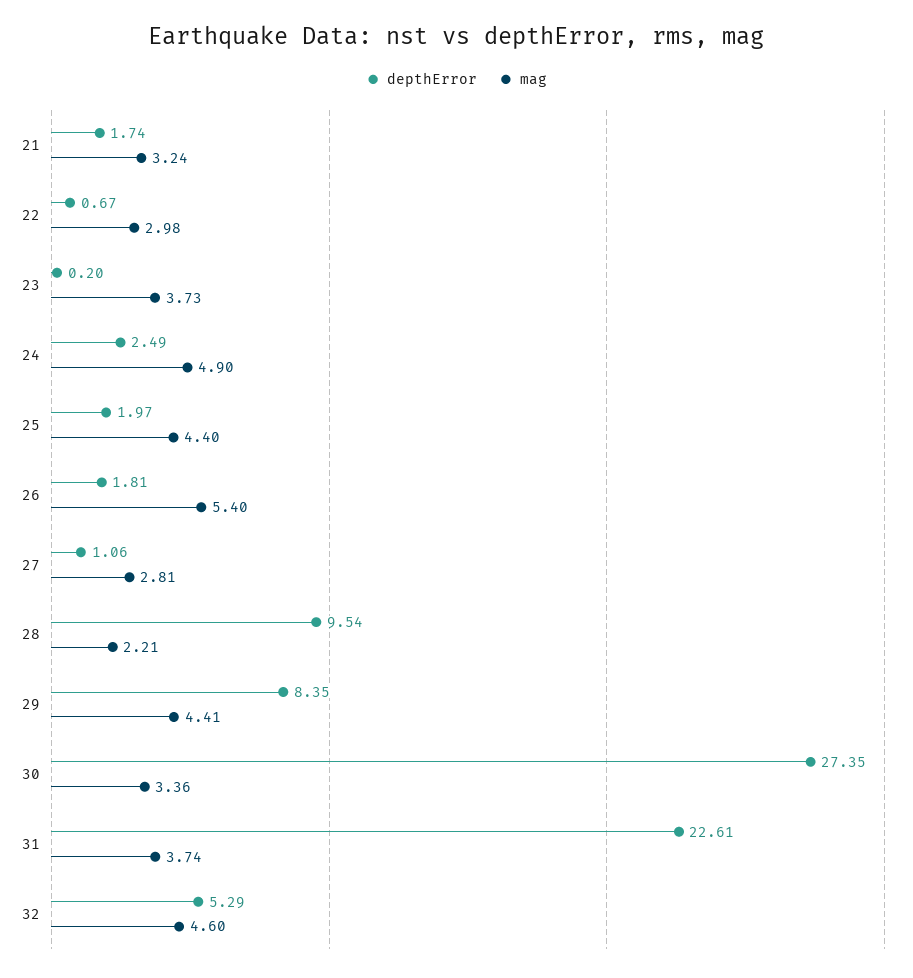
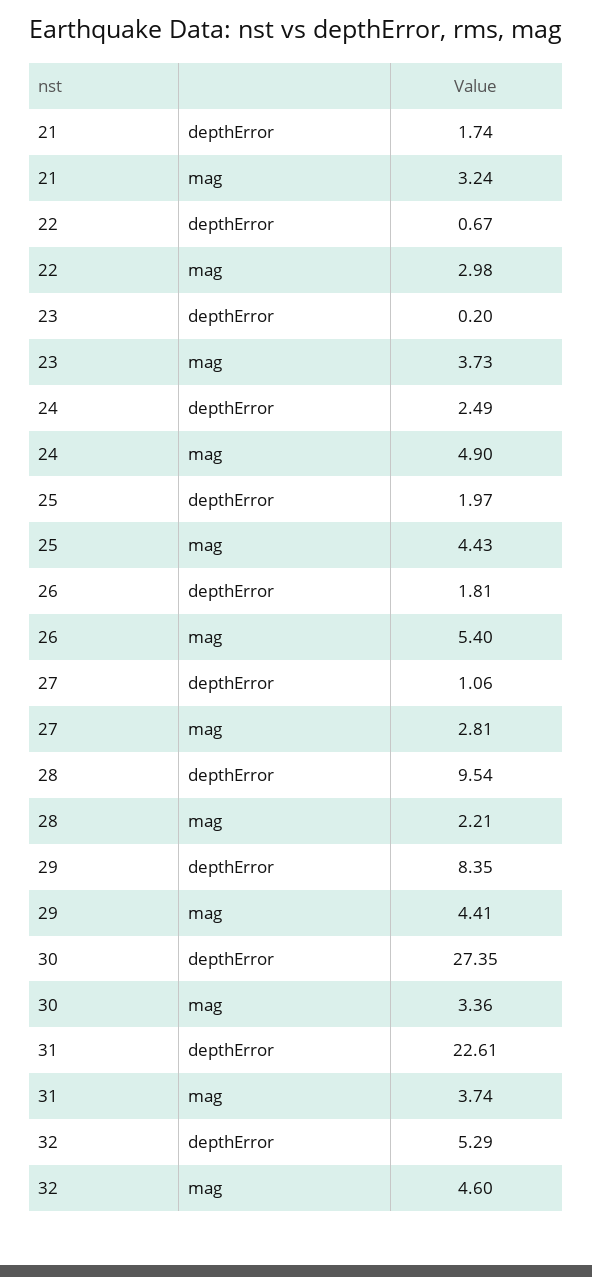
mag, 25: 4.4 -> 4.43

